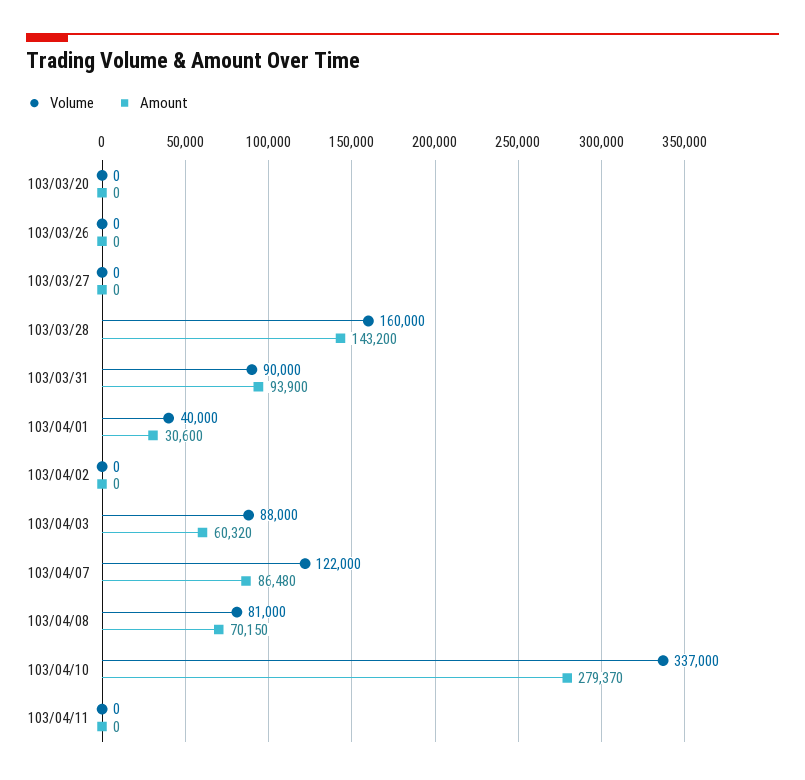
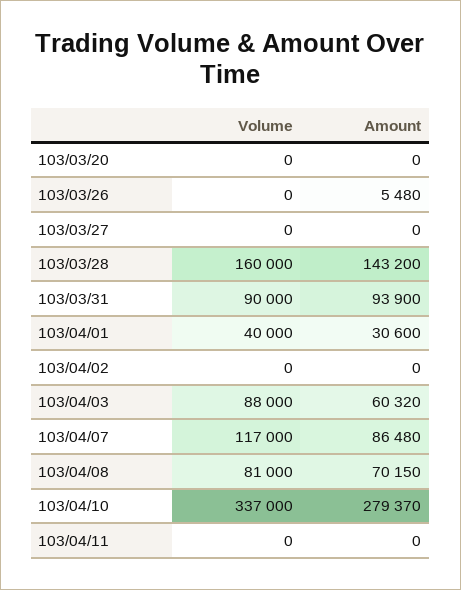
Amount, 103/03/26: 0 -> 5480
Volume, 103/04/07: 122000 -> 117000

